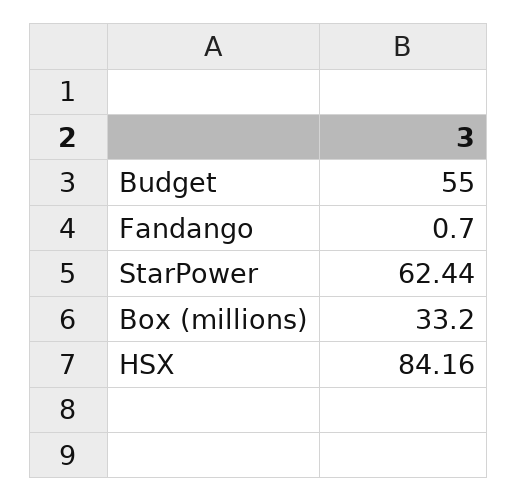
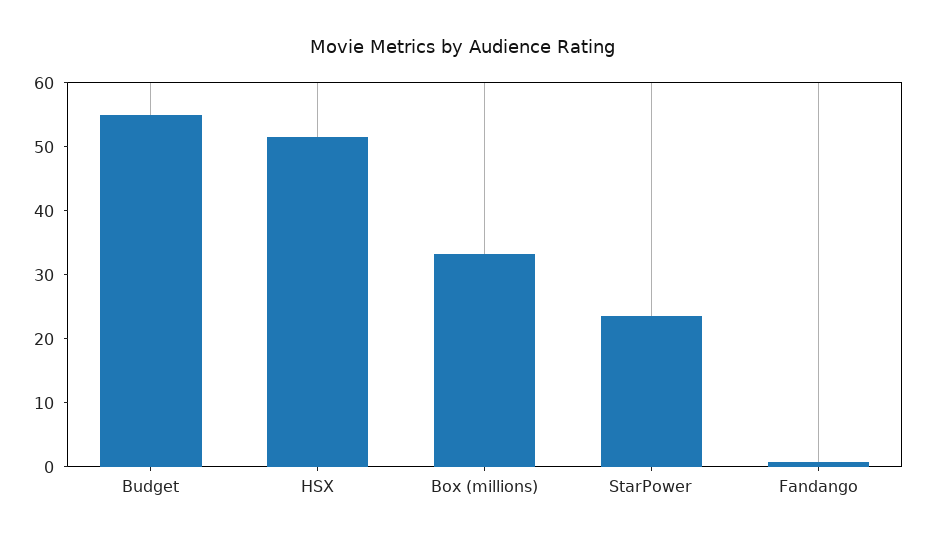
StarPower: 62.44 -> 24
HSX: 84.16 -> 52

